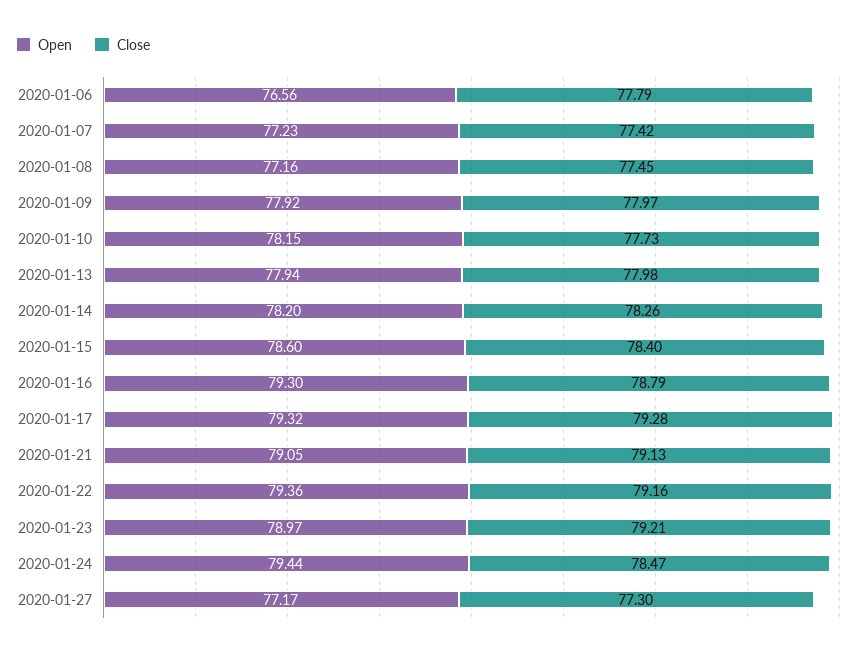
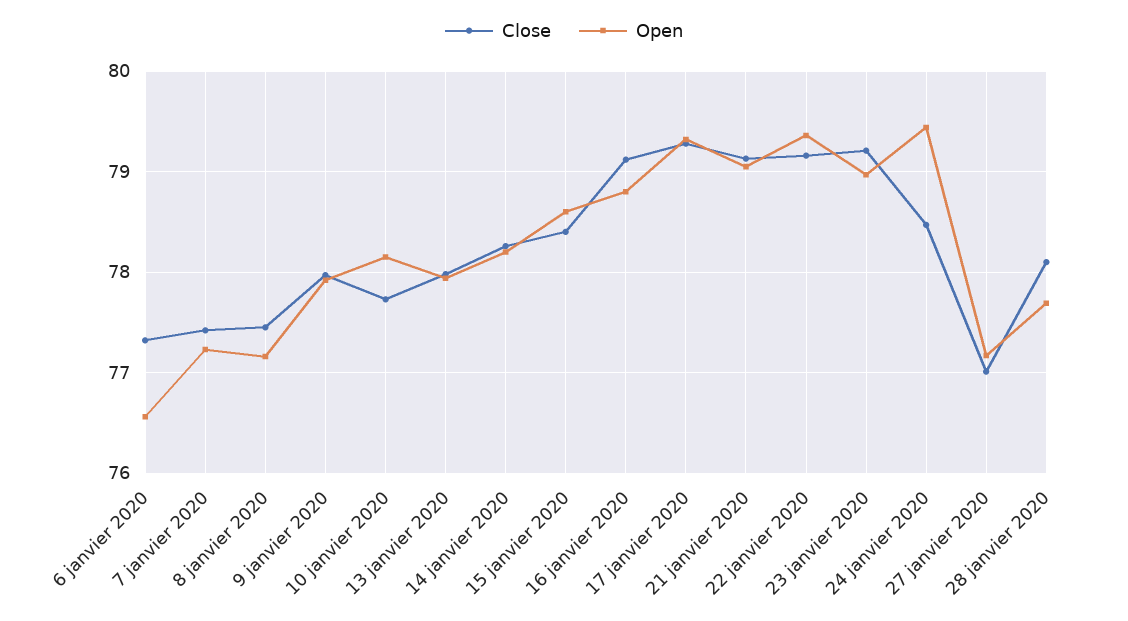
Close, 2020-01-06: 77.79 -> 77.3
Open, 2020-01-16: 79.3 -> 78.8
Close, 2020-01-16: 78.79 -> 79.1
Close, 2020-01-27: 77.3 -> 77
Close, 28 janvier 2020: none -> 78.1
Open, 28 janvier 2020: none -> 77.7

